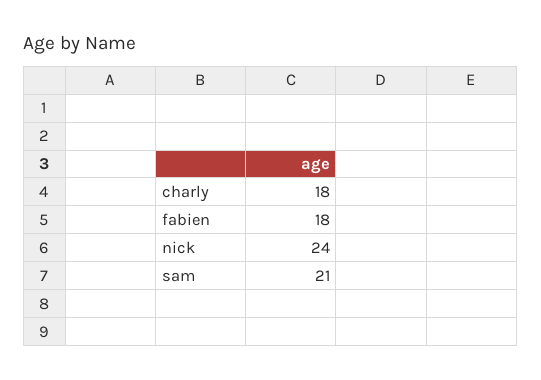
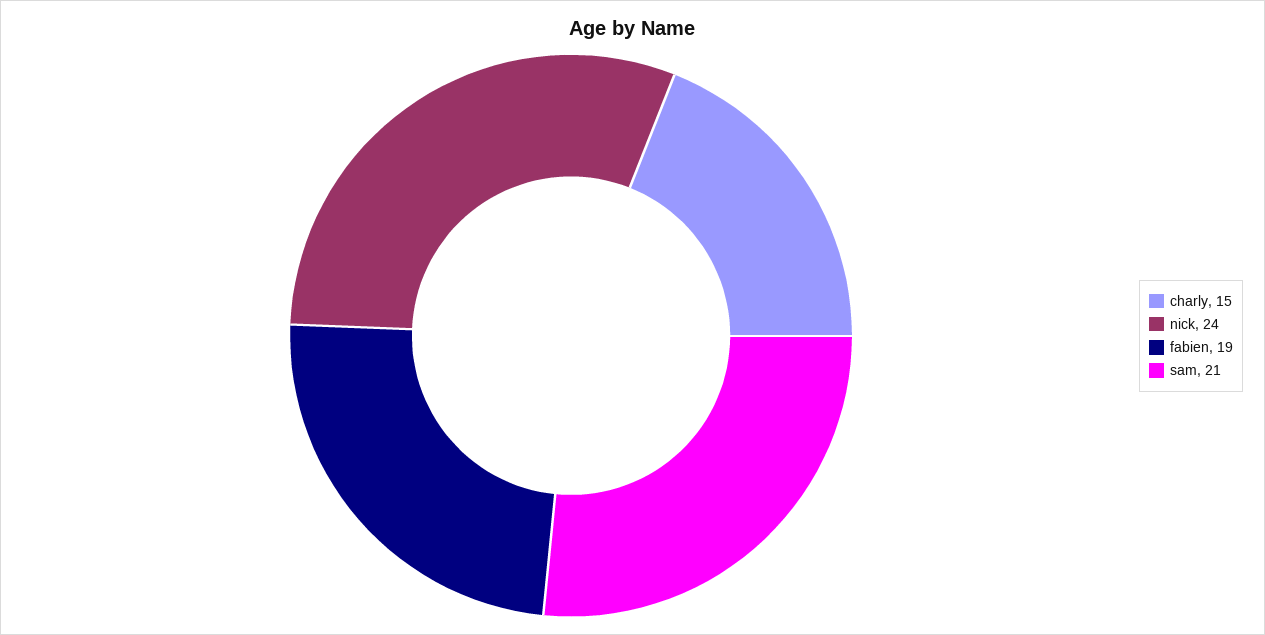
charly: 18 -> 15
fabien: 18 -> 19

